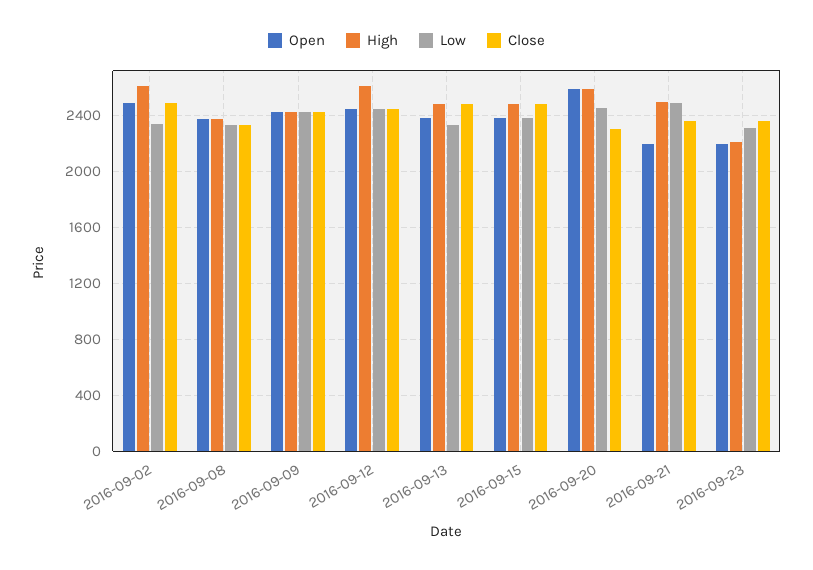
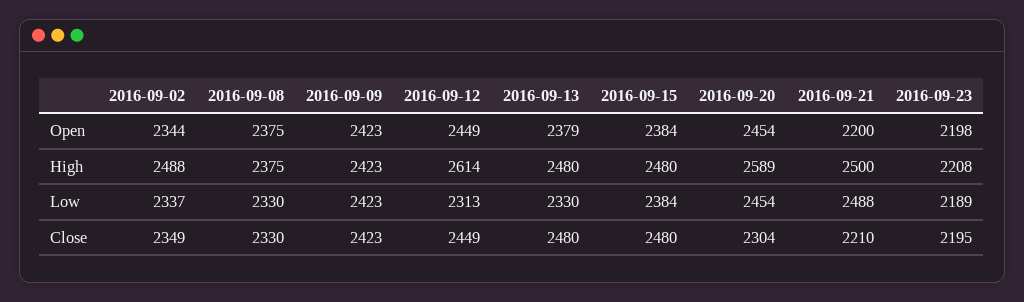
Open, 2016-09-02: 2500 -> 2344
High, 2016-09-02: 2600 -> 2488
Close, 2016-09-02: 2500 -> 2349
Low, 2016-09-12: 2450 -> 2313
Open, 2016-09-20: 2600 -> 2454
Close, 2016-09-21: 2350 -> 2210
Low, 2016-09-23: 2300 -> 2189
Close, 2016-09-23: 2350 -> 2195

